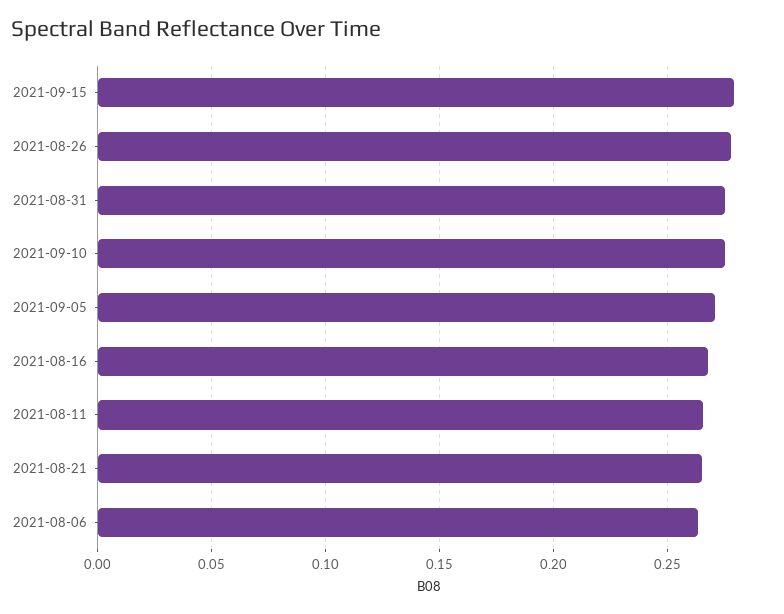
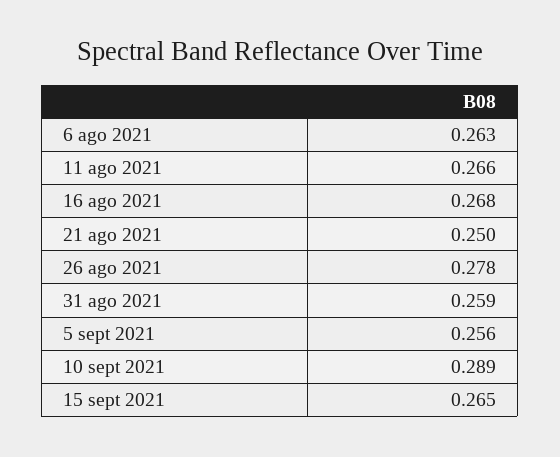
2021-09-15: 0.28 -> 0.265
2021-08-31: 0.275 -> 0.259
2021-09-10: 0.275 -> 0.289
2021-09-05: 0.27 -> 0.256
2021-08-21: 0.265 -> 0.25

